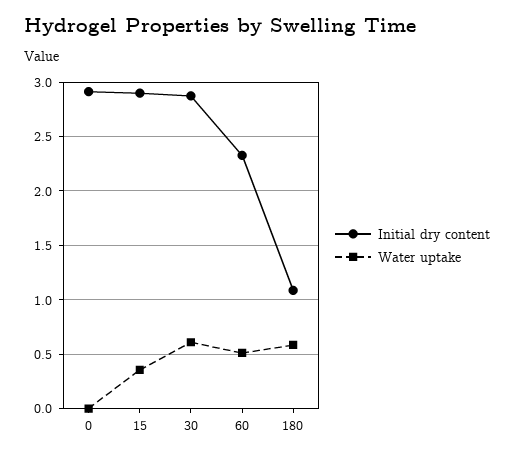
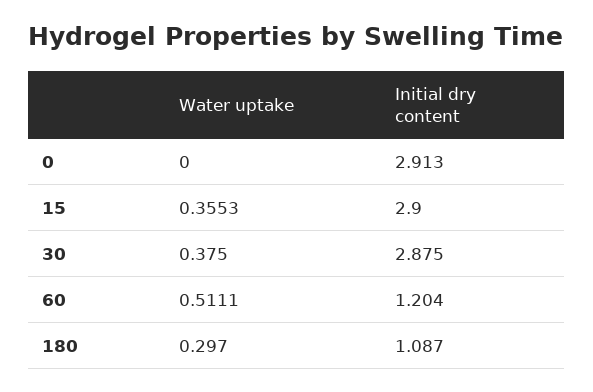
Water uptake, 30: 0.6 -> 0.375
Initial dry content, 60: 2.3 -> 1.204
Water uptake, 180: 0.6 -> 0.297

